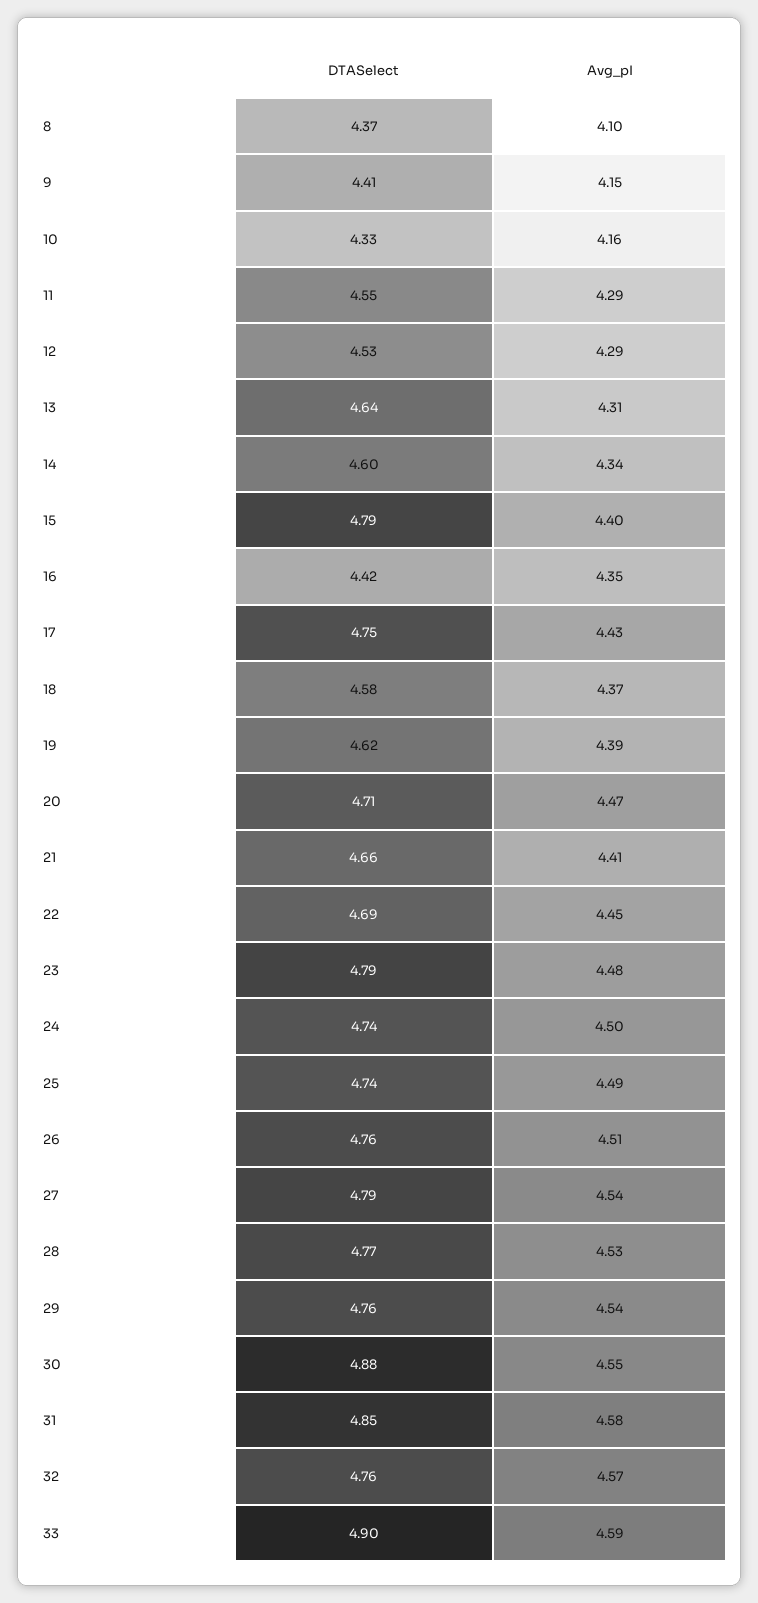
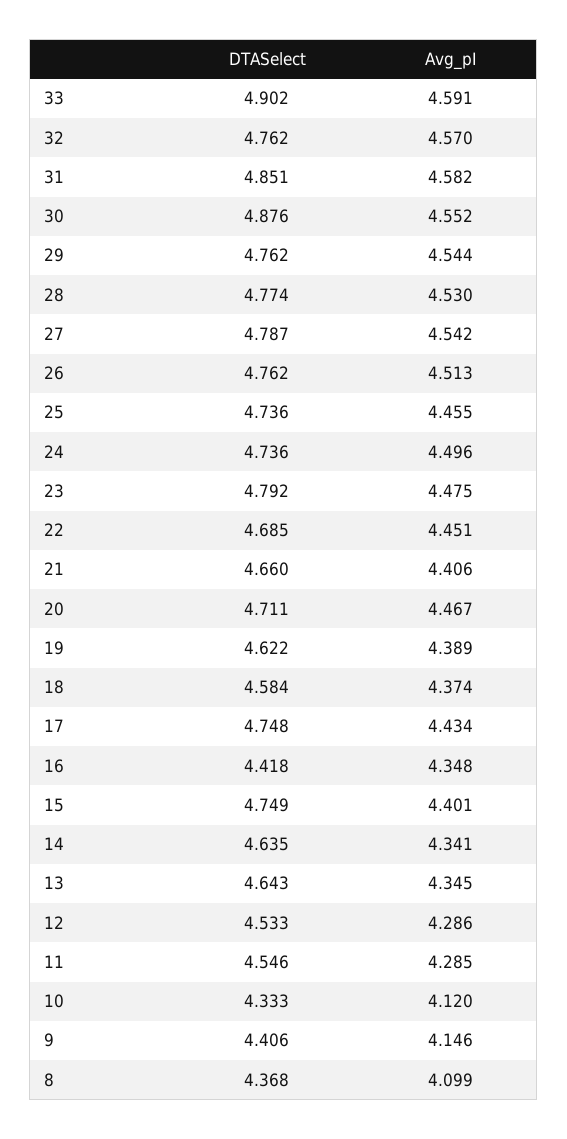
Avg_pI, 10: 4.16 -> 4.12
Avg_pI, 13: 4.31 -> 4.345
DTASelect, 14: 4.6 -> 4.635
DTASelect, 15: 4.79 -> 4.749
Avg_pI, 25: 4.49 -> 4.455

